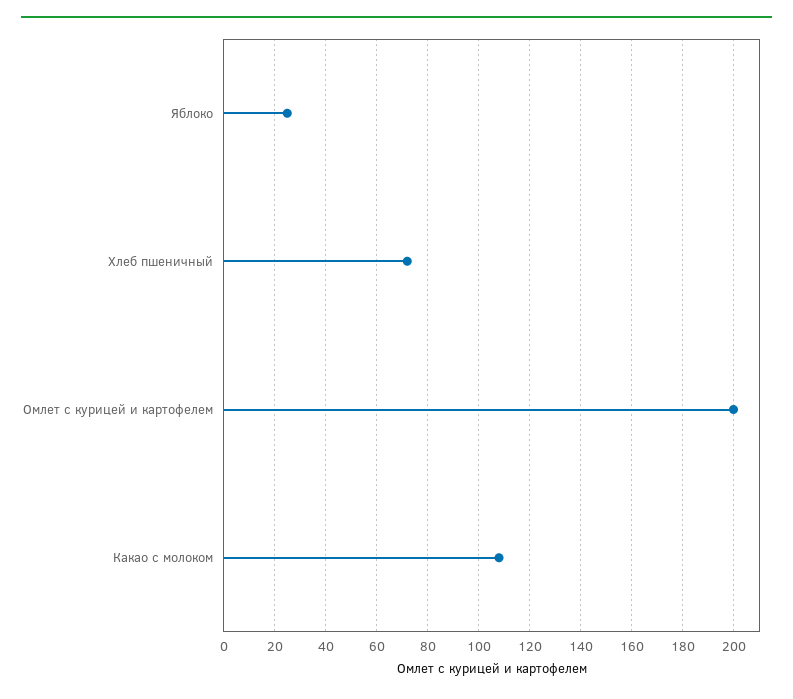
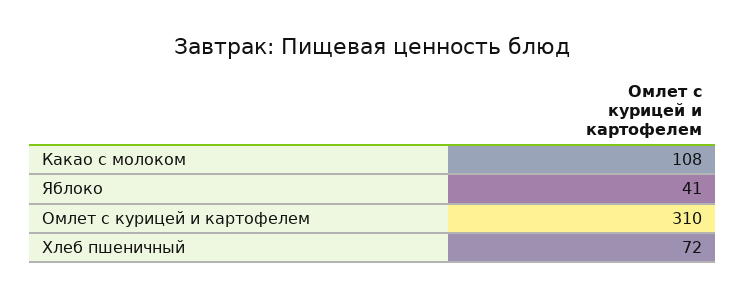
Яблоко: 25 -> 41
Омлет с курицей и картофелем: 200 -> 310

